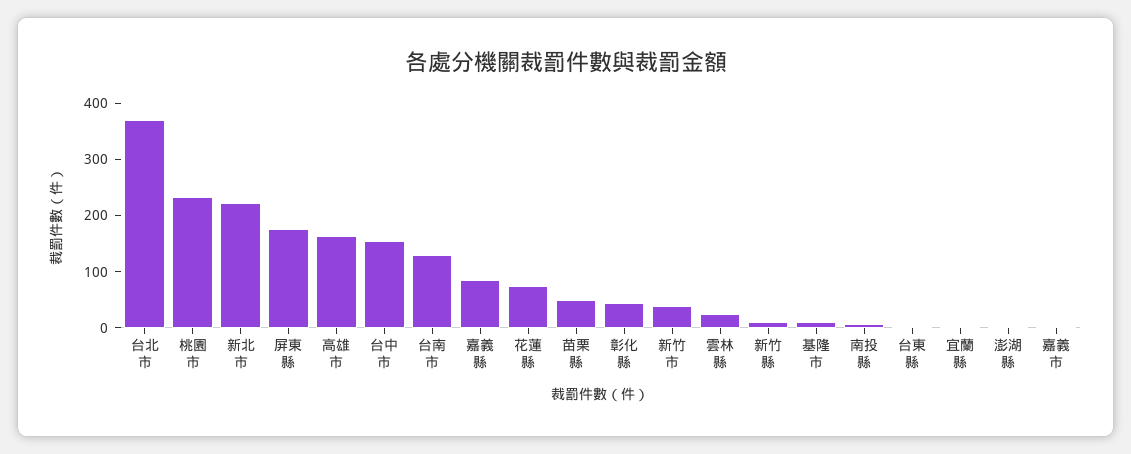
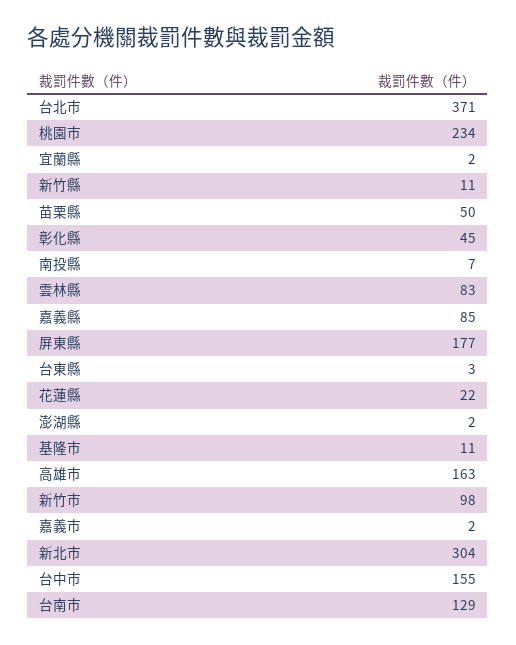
新北市: 220 -> 304
花蓮縣: 80 -> 22
新竹市: 40 -> 98
雲林縣: 20 -> 83

